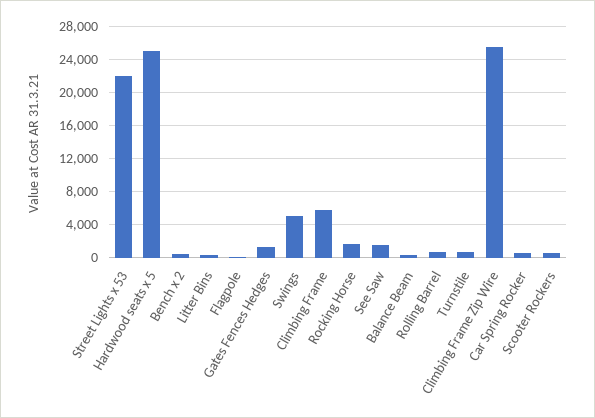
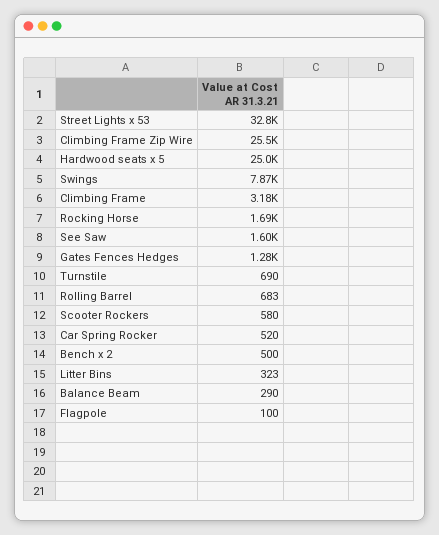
Street Lights x 53: 22000 -> 32800
Swings: 5000 -> 7870
Climbing Frame: 6000 -> 3180

